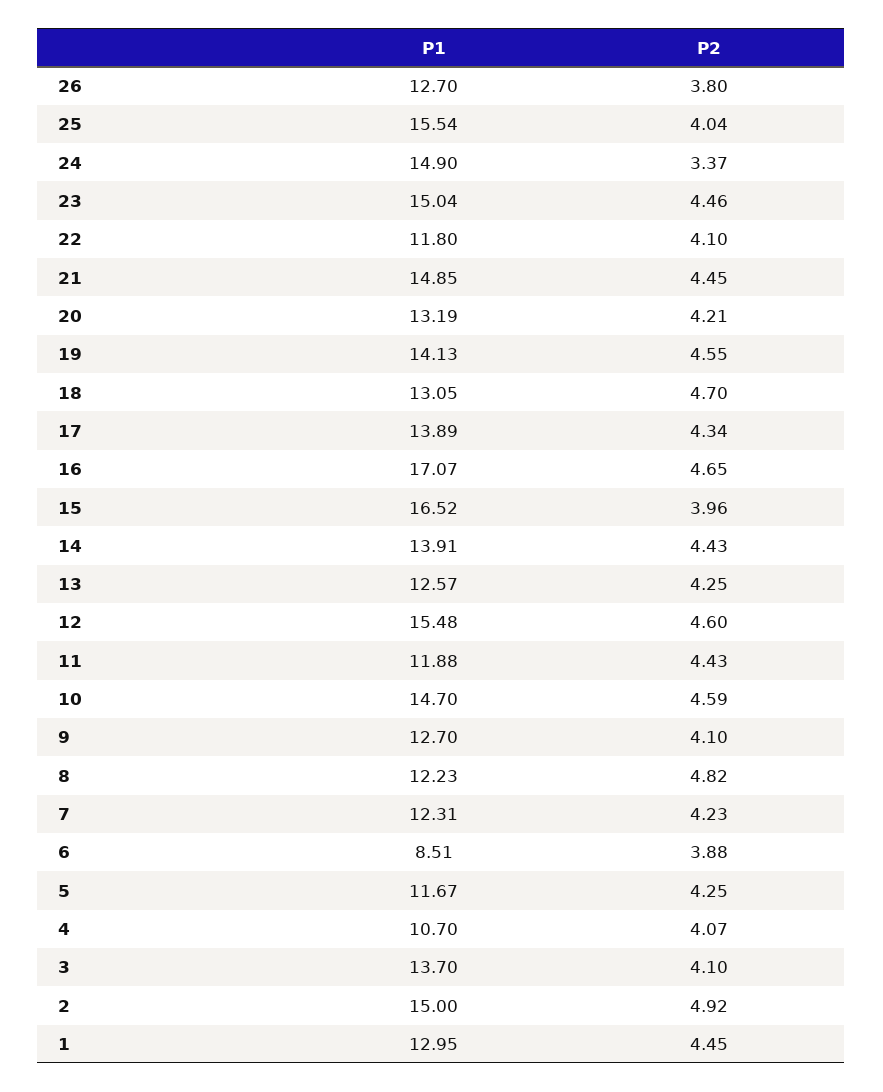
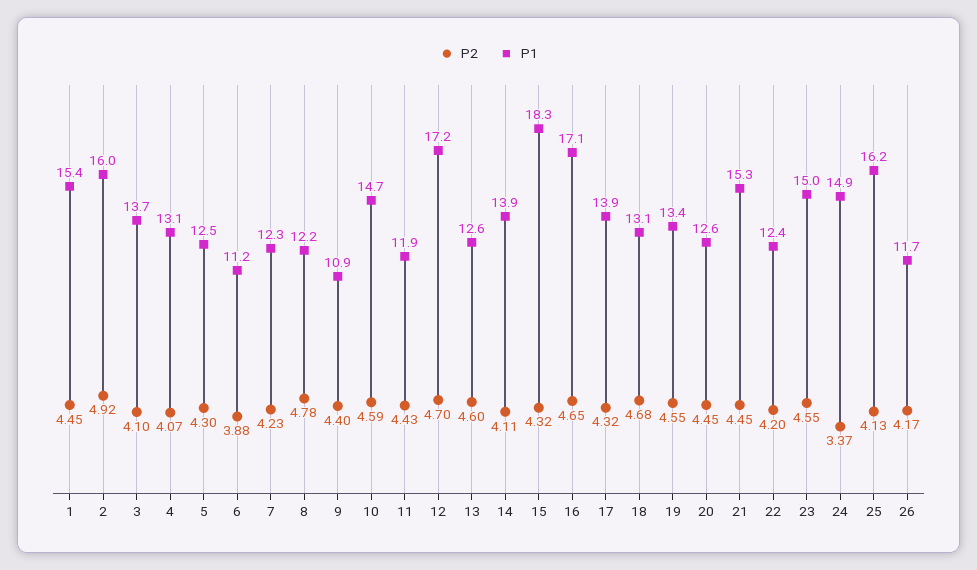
P1, 26: 12.7 -> 11.7
P2, 26: 3.8 -> 4.17
P1, 25: 15.54 -> 16.2
P2, 25: 4.04 -> 4.13
P2, 23: 4.46 -> 4.55
P1, 22: 11.8 -> 12.4
P2, 22: 4.1 -> 4.2
P1, 21: 14.85 -> 15.3
P1, 20: 13.19 -> 12.6
P2, 20: 4.21 -> 4.45
P1, 19: 14.13 -> 13.4
P2, 18: 4.7 -> 4.68
P2, 17: 4.34 -> 4.32
P1, 15: 16.52 -> 18.3
P2, 15: 3.96 -> 4.32
P2, 14: 4.43 -> 4.11
P2, 13: 4.25 -> 4.6
P1, 12: 15.48 -> 17.2
P2, 12: 4.6 -> 4.7
P1, 9: 12.7 -> 10.9
P2, 9: 4.1 -> 4.4
P2, 8: 4.82 -> 4.78
P1, 6: 8.51 -> 11.2
P1, 5: 11.67 -> 12.5
P2, 5: 4.25 -> 4.3
P1, 4: 10.7 -> 13.1
P1, 2: 15 -> 16
P1, 1: 12.95 -> 15.4

